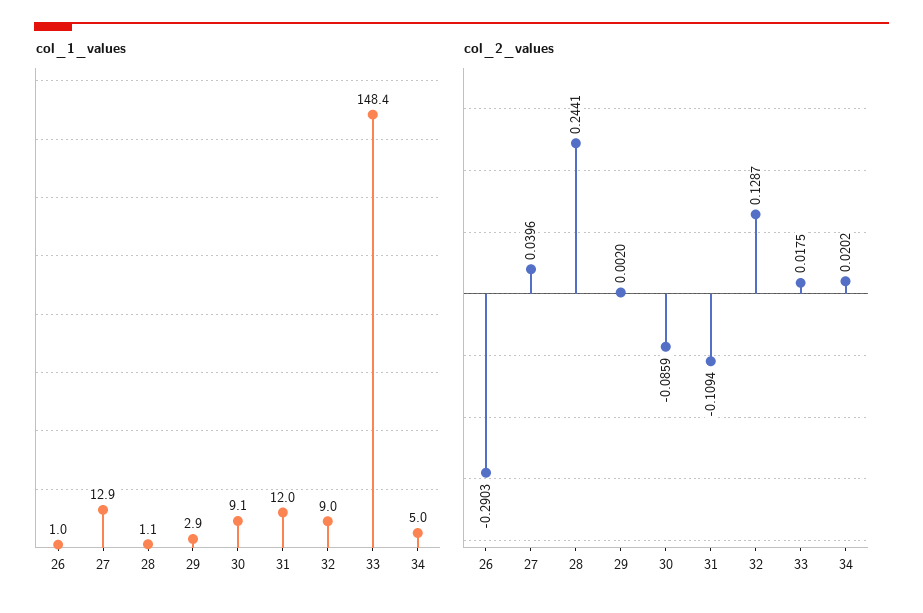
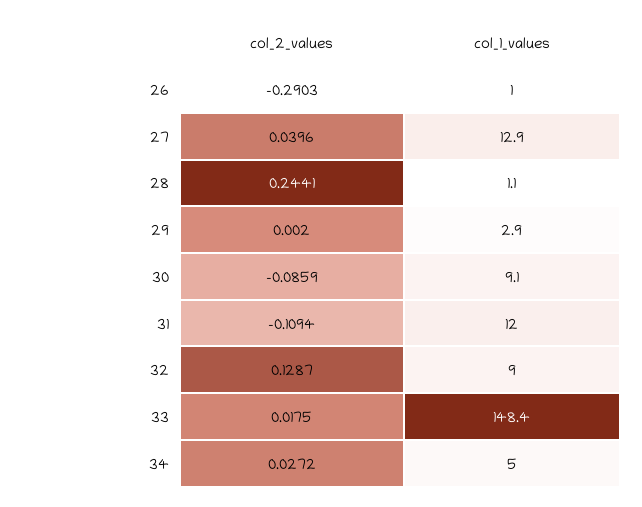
col_2_values, 34: 0.0202 -> 0.0272

